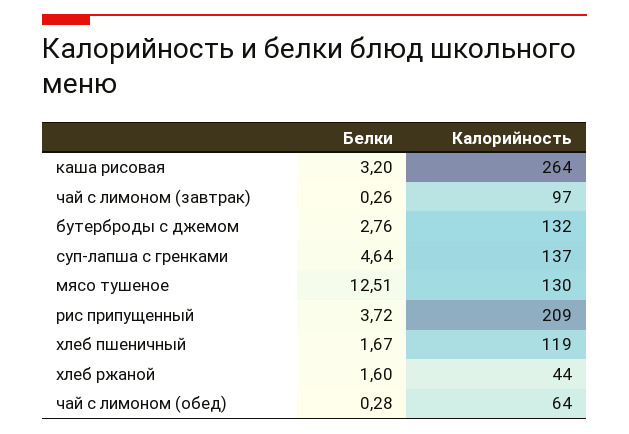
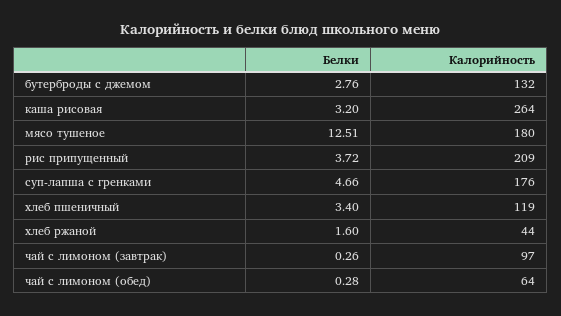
Белки, суп-лапша с гренками: 4.64 -> 4.66
Калорийность, суп-лапша с гренками: 137 -> 176
Калорийность, мясо тушеное: 130 -> 180
Белки, хлеб пшеничный: 1.67 -> 3.4

